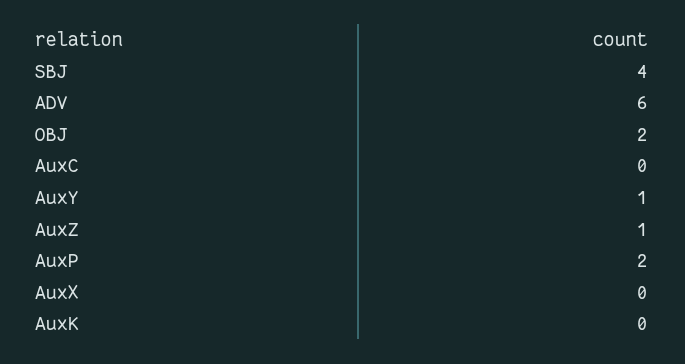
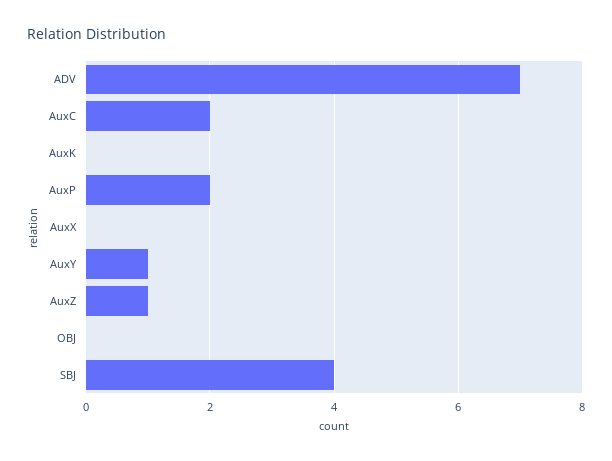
ADV: 6 -> 7
OBJ: 2 -> 0
AuxC: 0 -> 2

